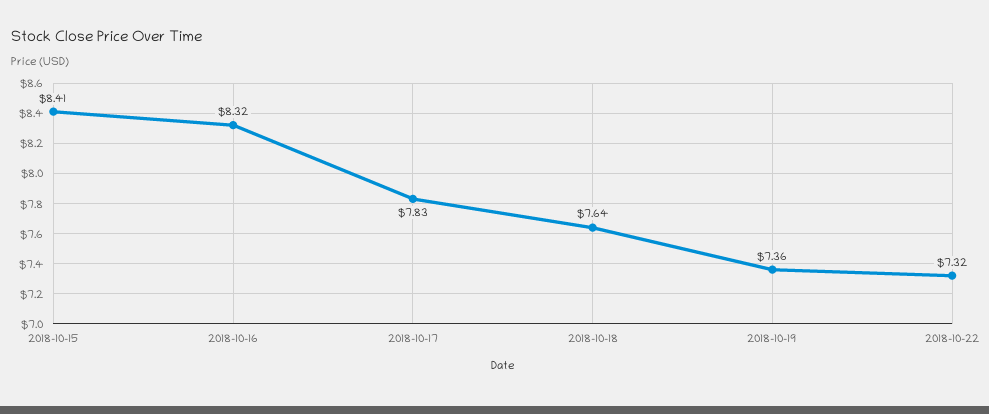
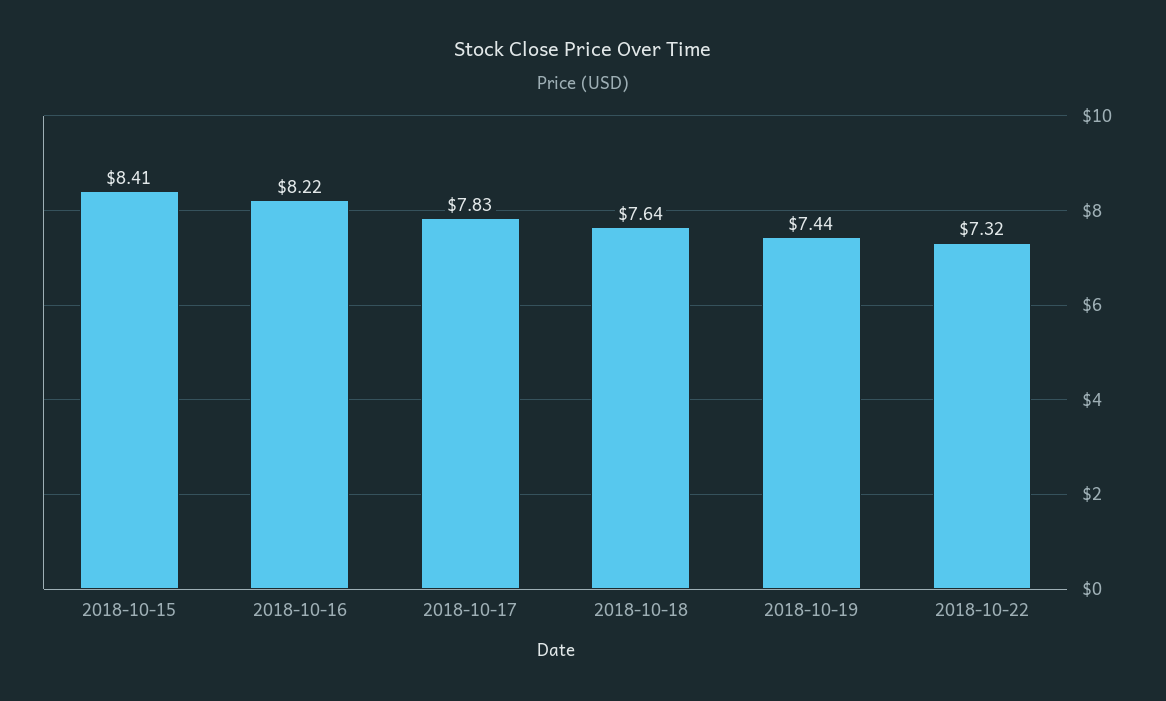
2018-10-16: 8.32 -> 8.22
2018-10-19: 7.36 -> 7.44

